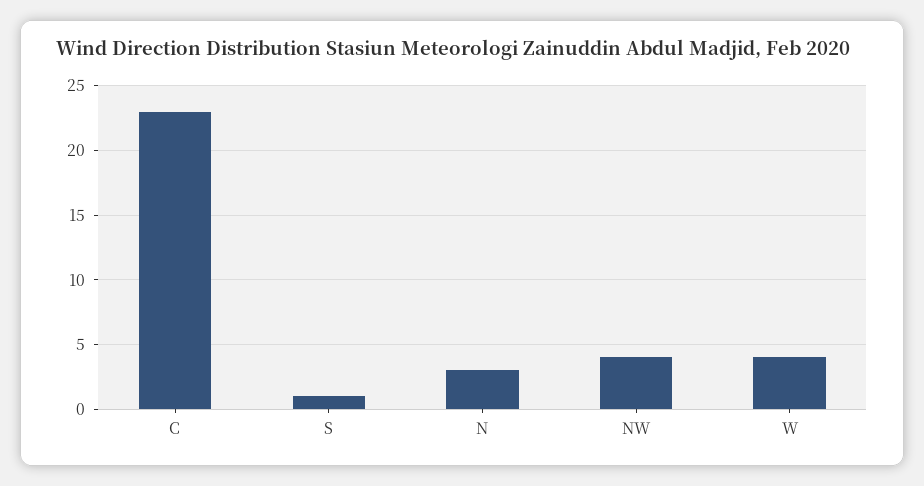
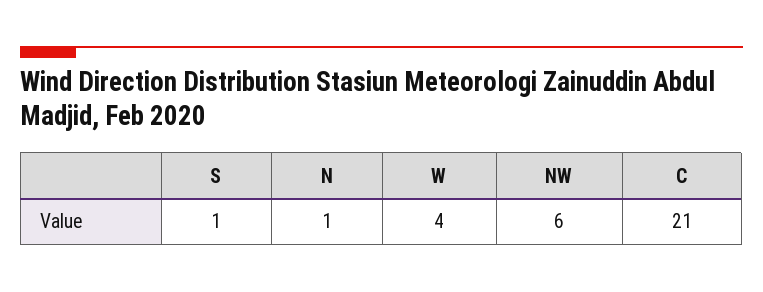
C: 23 -> 21
N: 3 -> 1
NW: 4 -> 6

